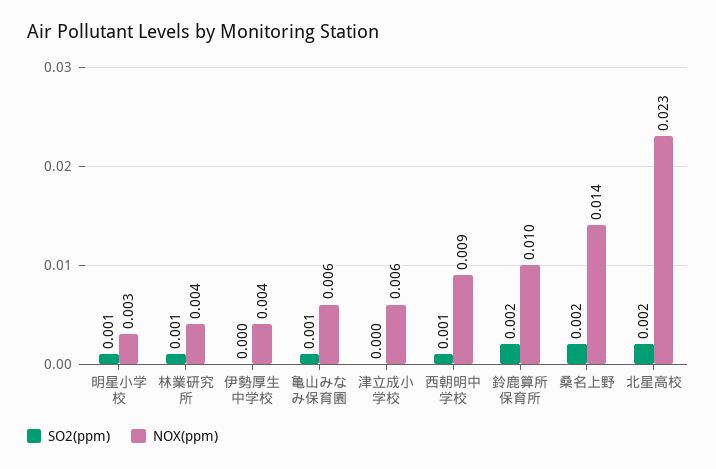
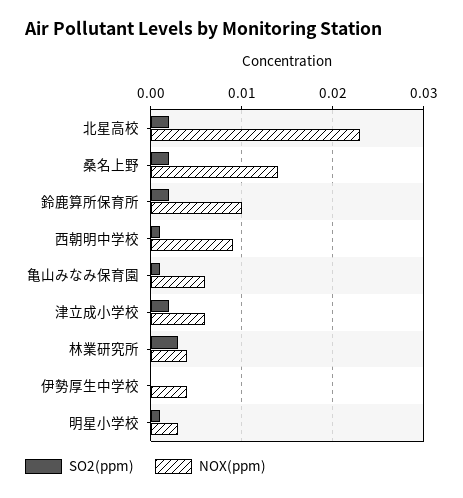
SO2(ppm), 林業研究所: 0.001 -> 0.003
SO2(ppm), 津立成小学校: 0 -> 0.002

